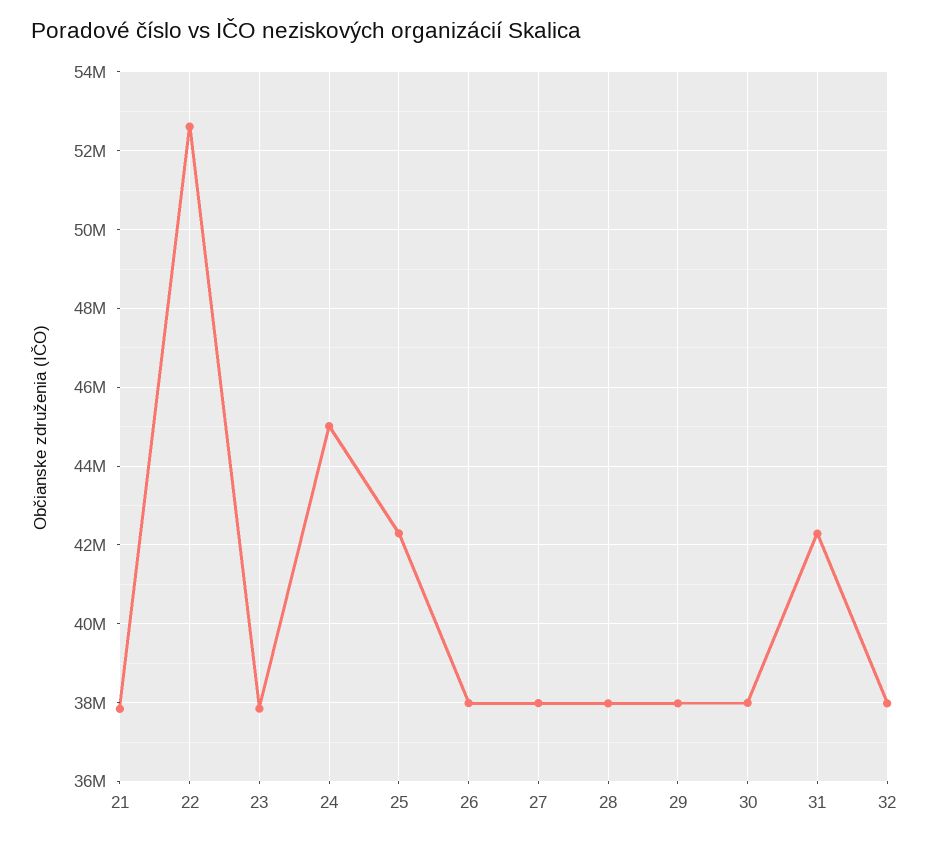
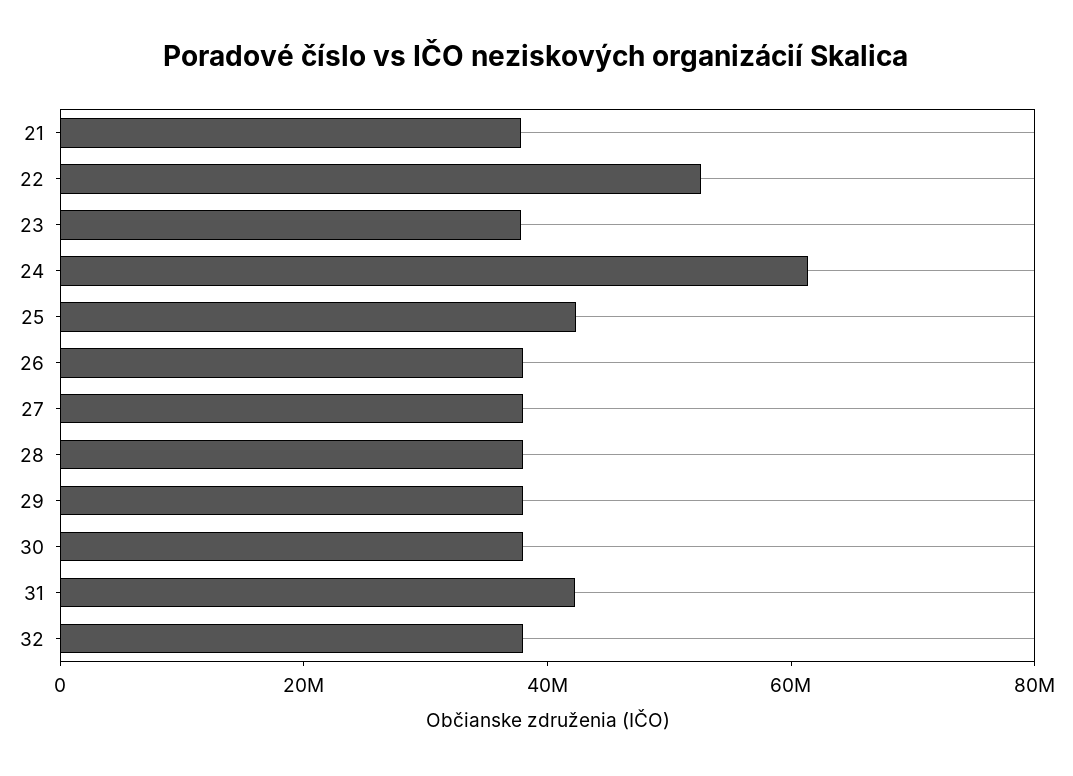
24: 45000000 -> 60000000

